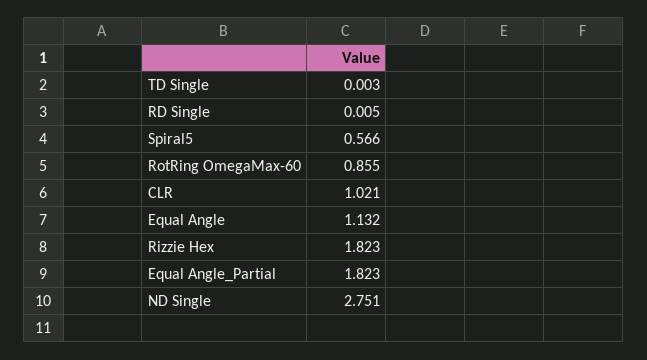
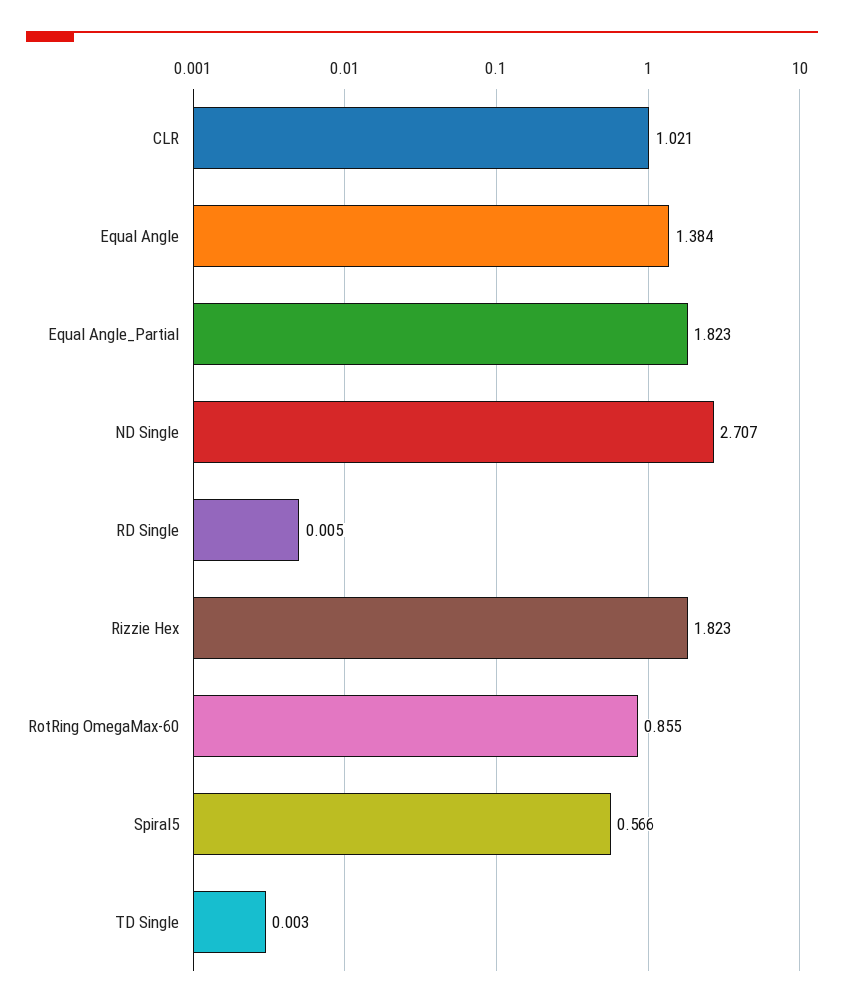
Equal Angle: 1.132 -> 1.384
ND Single: 2.751 -> 2.707

